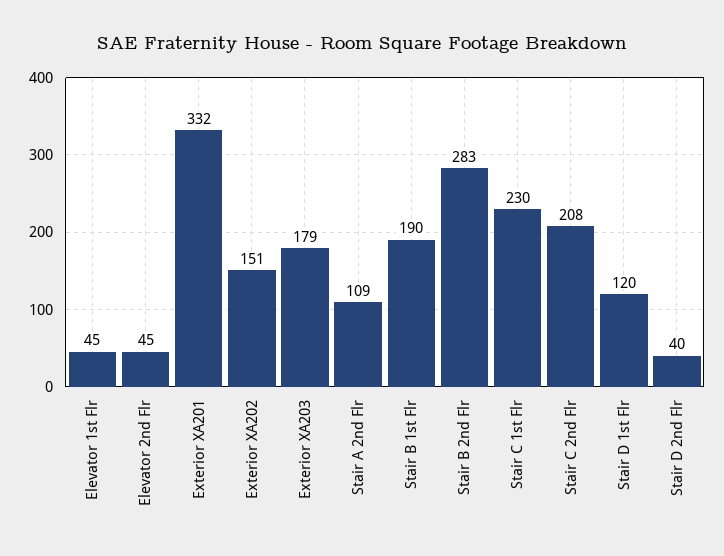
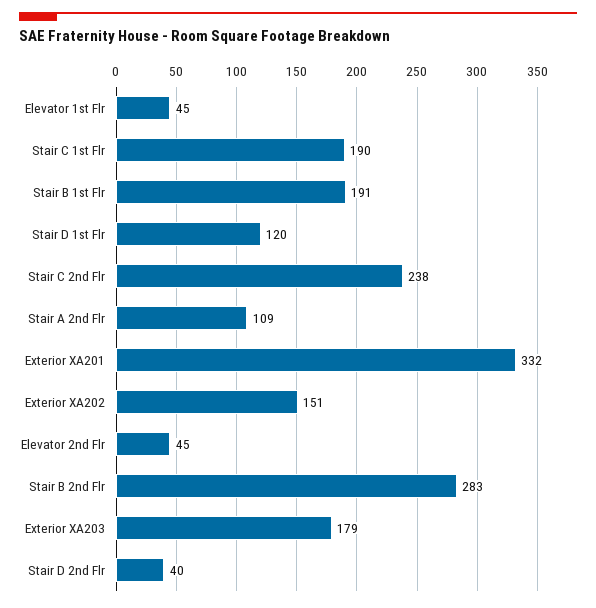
Stair B 1st Flr: 190 -> 191
Stair C 1st Flr: 230 -> 190
Stair C 2nd Flr: 208 -> 238

